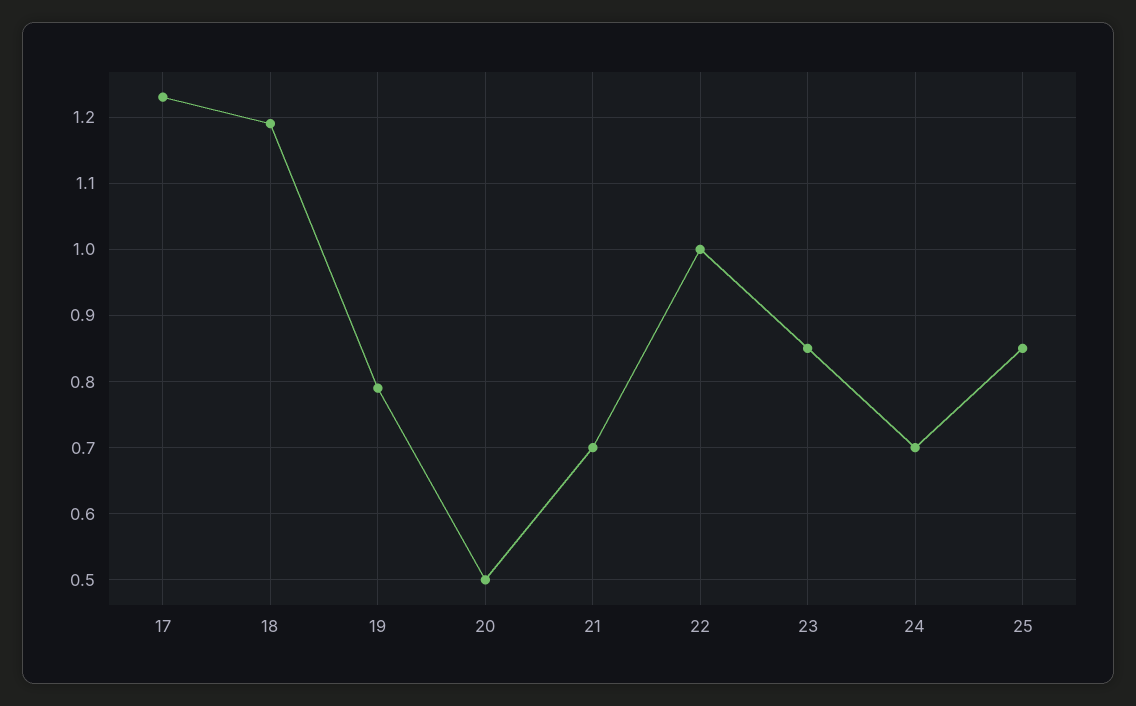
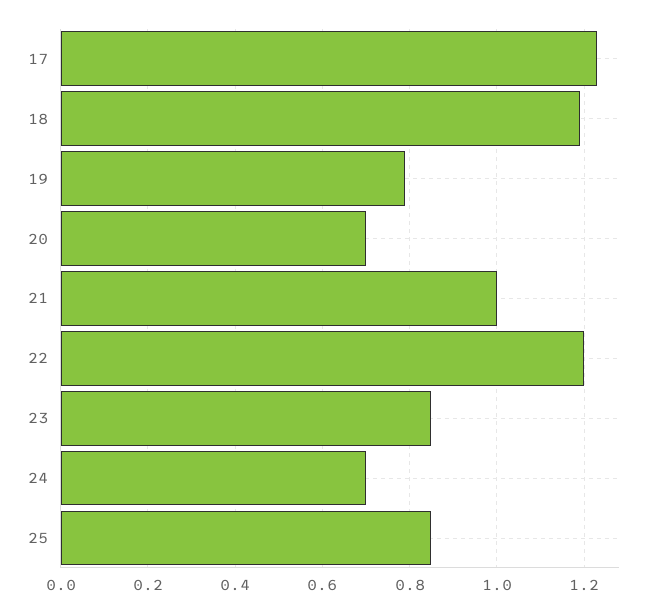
20: 0.5 -> 0.7
21: 0.7 -> 1
22: 1 -> 1.2

